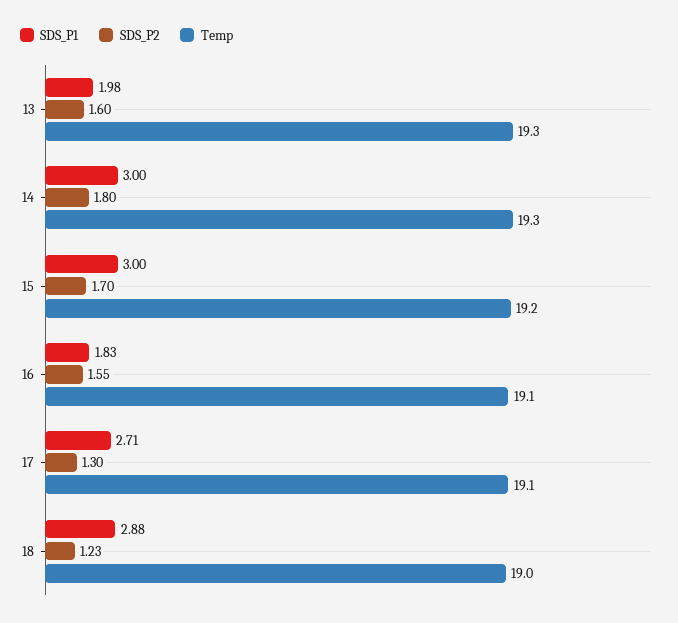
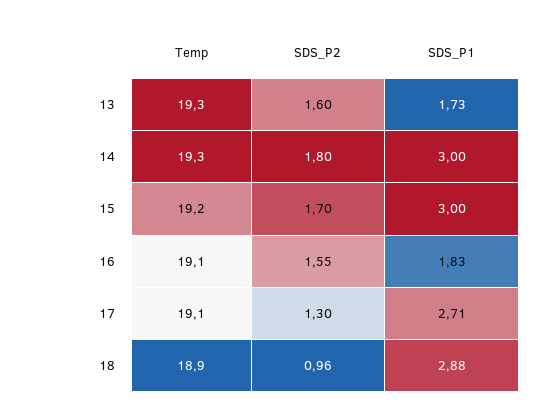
SDS_P1, 13: 1.98 -> 1.73
SDS_P2, 18: 1.23 -> 0.96
Temp, 18: 19 -> 18.9

